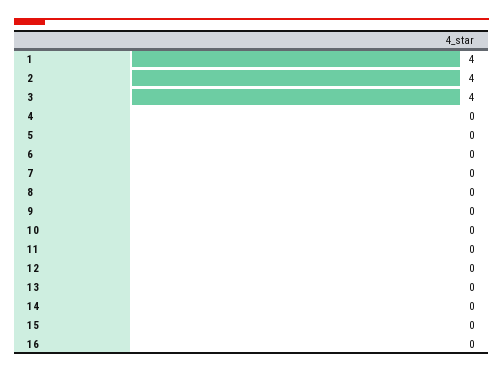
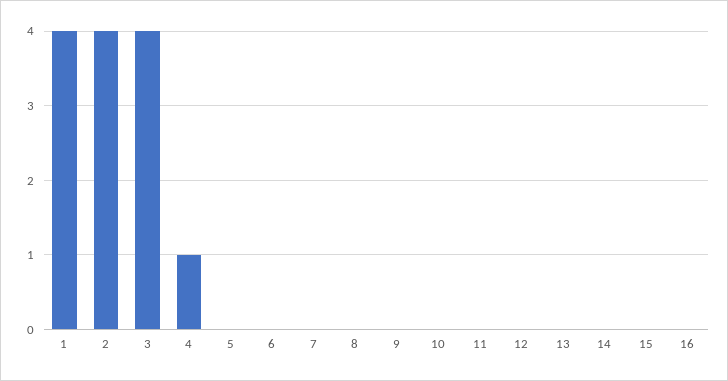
4: 0 -> 1

